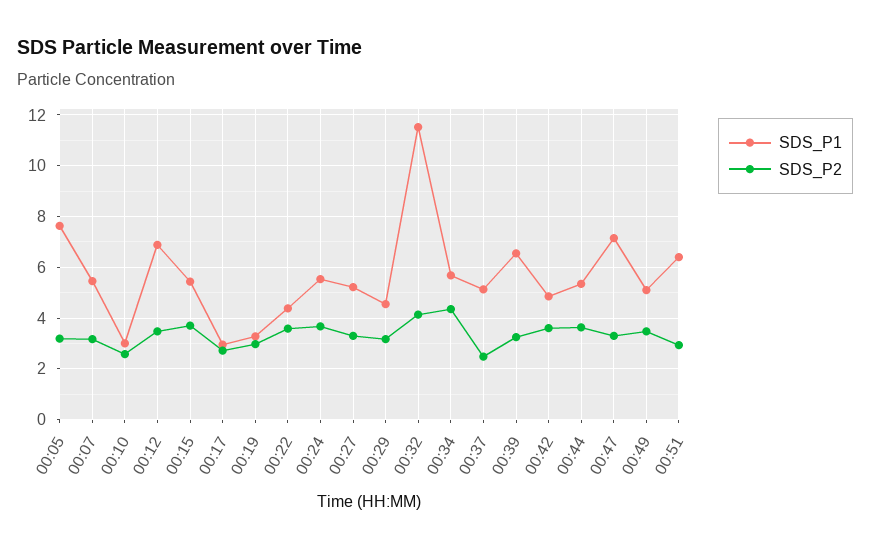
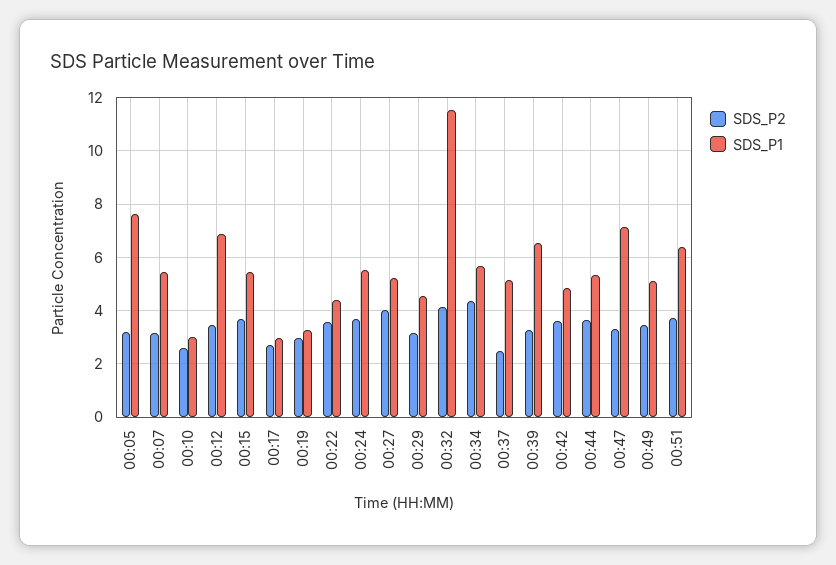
SDS_P2, 00:27: 3.25 -> 4
SDS_P2, 00:51: 3 -> 3.75

